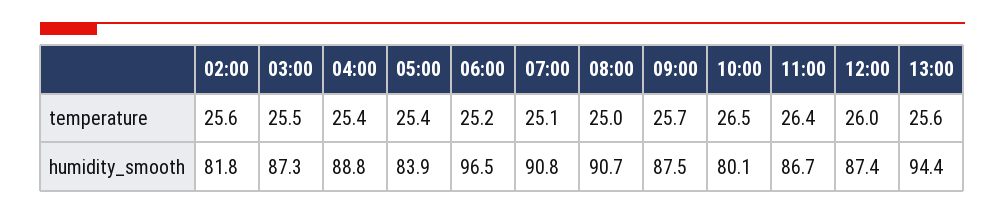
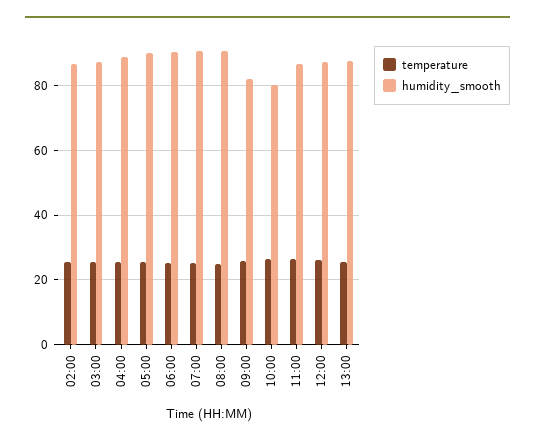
humidity_smooth, 02:00: 81.8 -> 86
humidity_smooth, 05:00: 83.9 -> 90
humidity_smooth, 06:00: 96.5 -> 90
humidity_smooth, 09:00: 87.5 -> 82
humidity_smooth, 13:00: 94.4 -> 88

